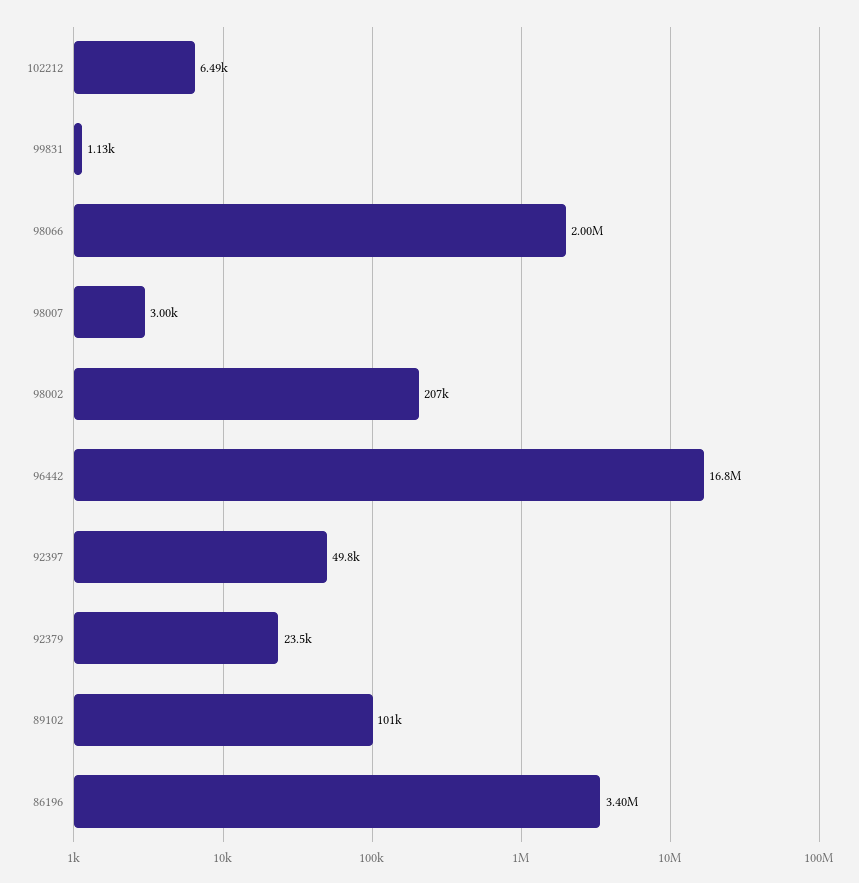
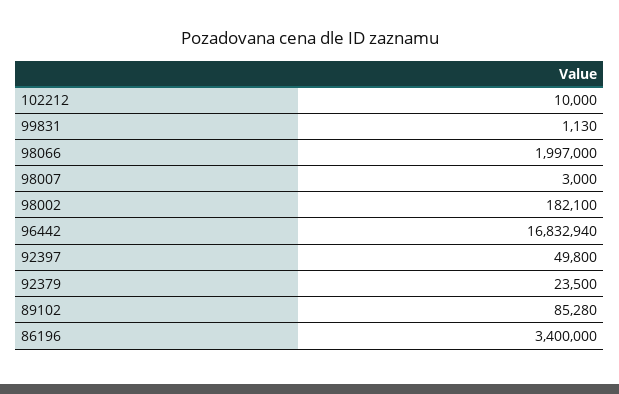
102212: 6490 -> 10000
98002: 207000 -> 182100
89102: 101000 -> 85280

